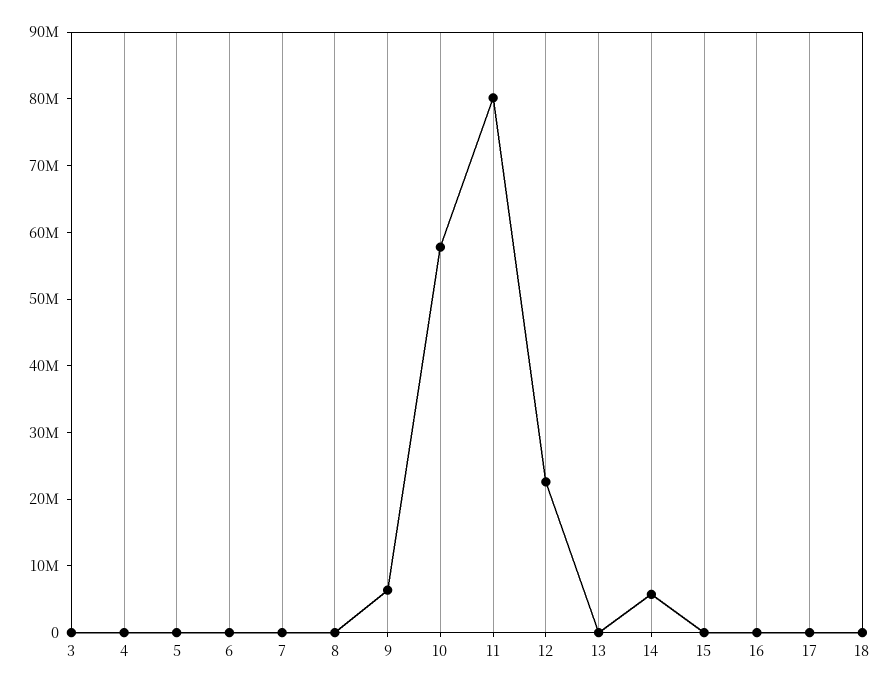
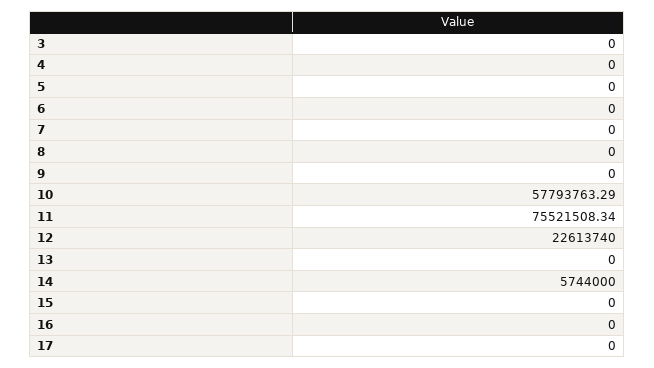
9: 6000000 -> 0
11: 80000000 -> 75521508.34
18: 0 -> none

